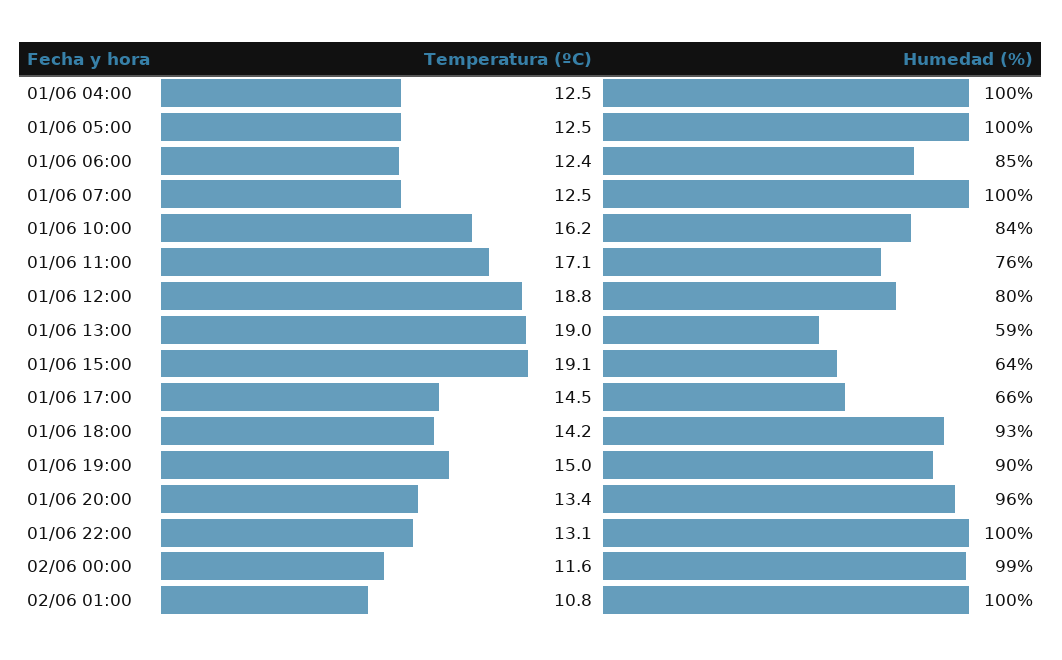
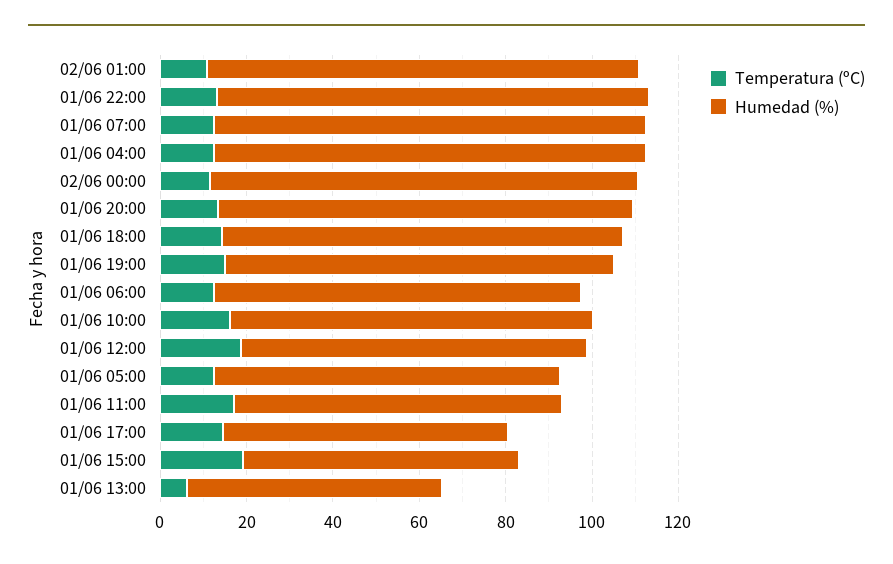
Humedad (%), 01/06 05:00: 100 -> 80
Temperatura (ºC), 01/06 13:00: 19 -> 5

